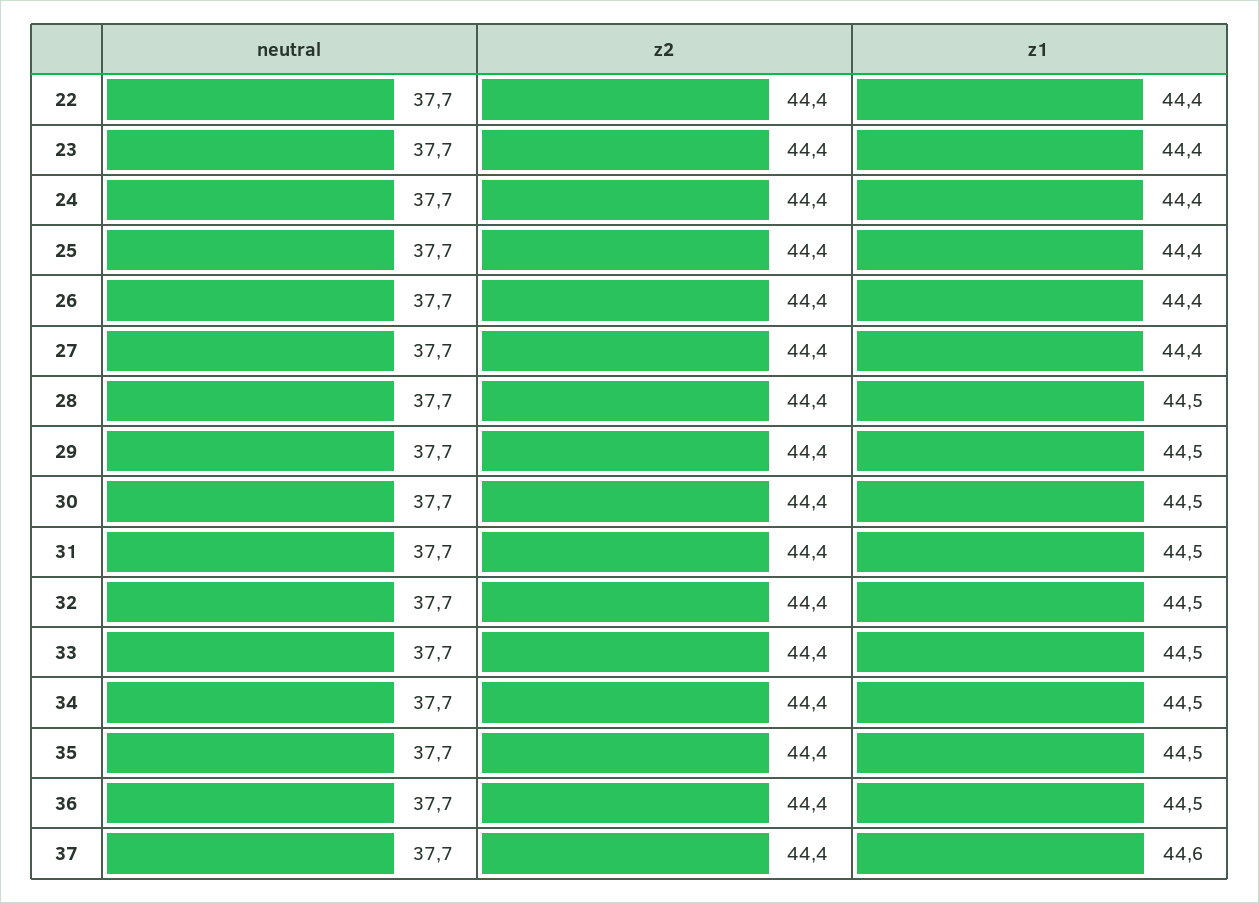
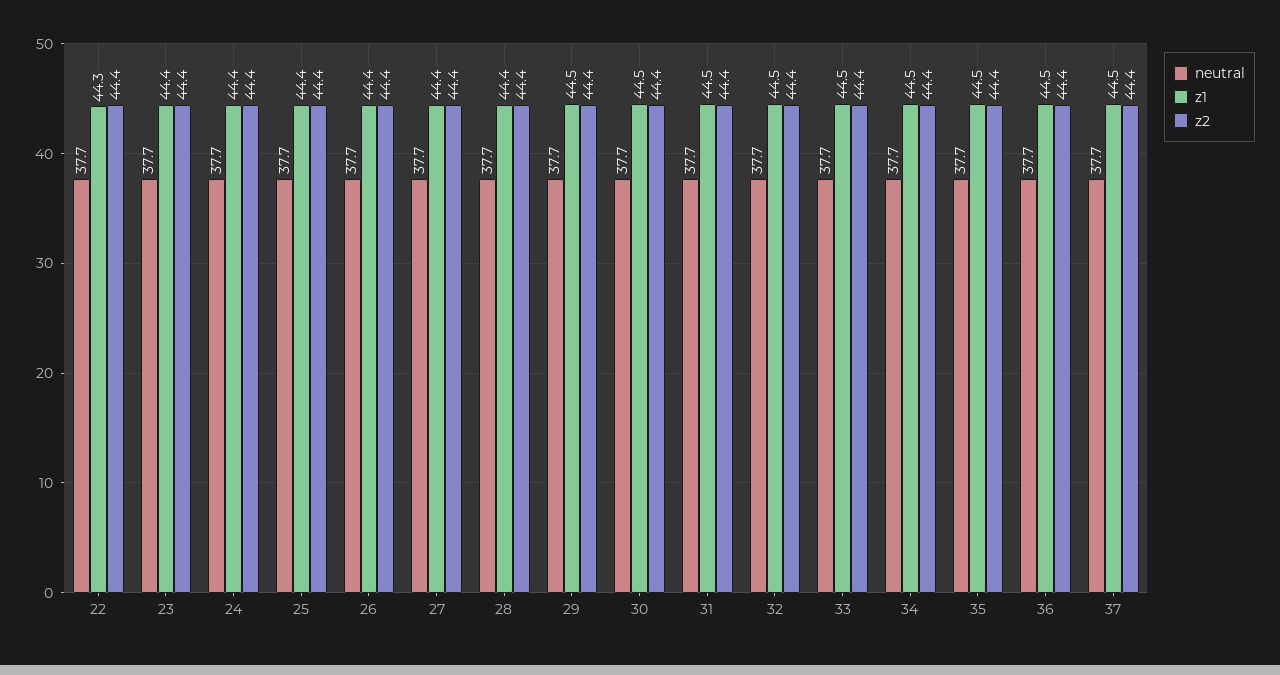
z1, 22: 44.4 -> 44.3
z1, 28: 44.5 -> 44.4
z1, 37: 44.6 -> 44.5

